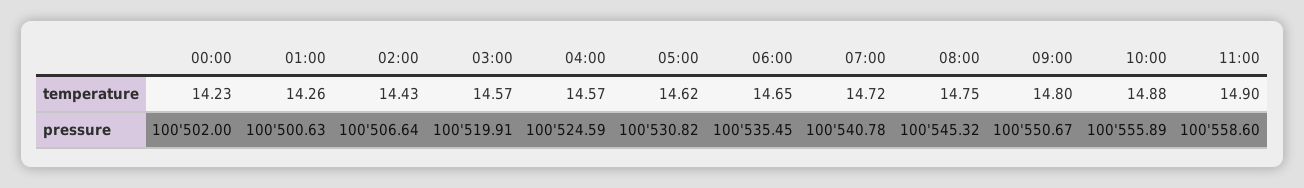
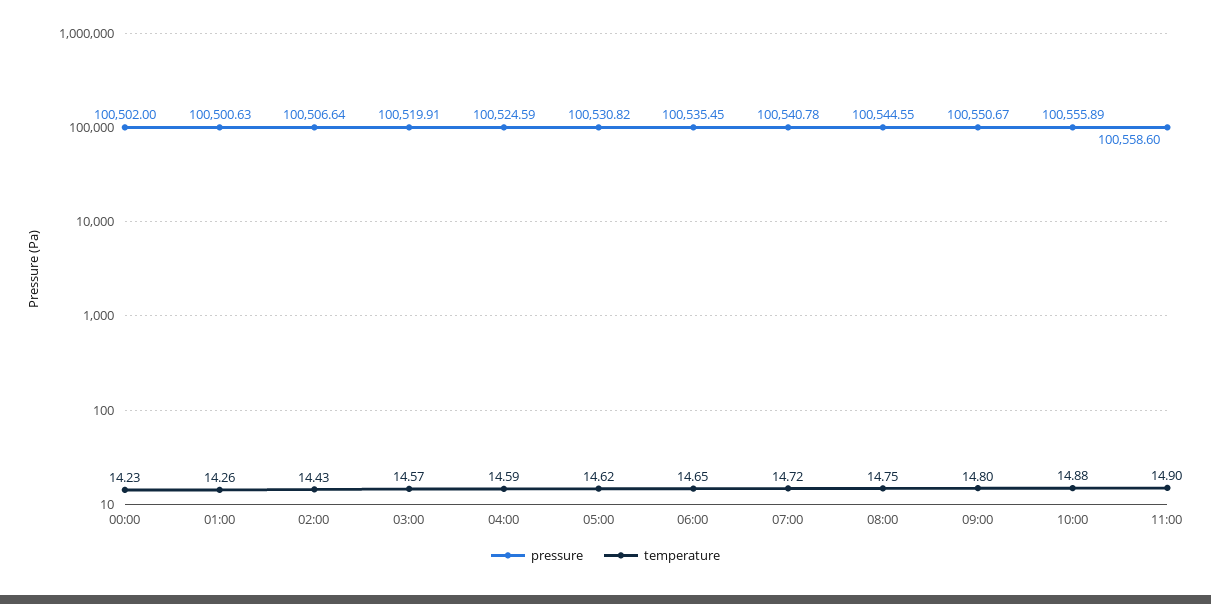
temperature, 04:00: 14.57 -> 14.59
pressure, 08:00: 100545.32 -> 100544.55

